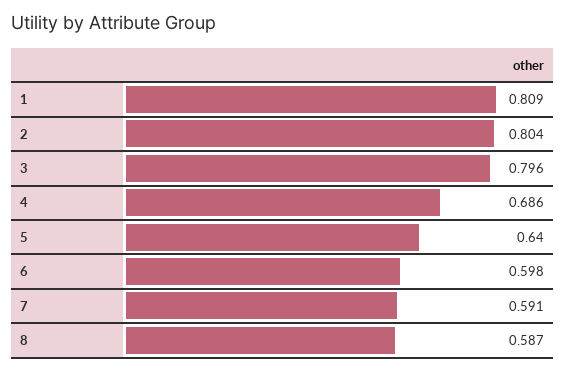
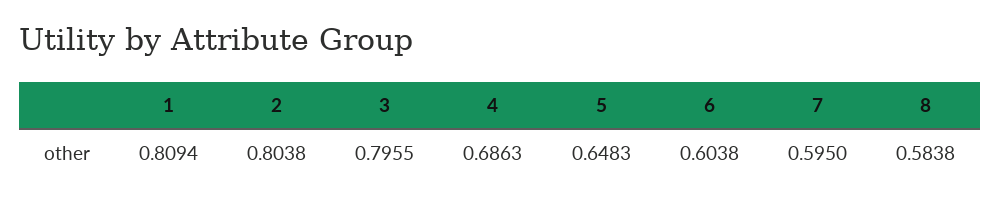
5: 0.64 -> 0.6483
6: 0.598 -> 0.6038
7: 0.591 -> 0.595
8: 0.587 -> 0.5838

